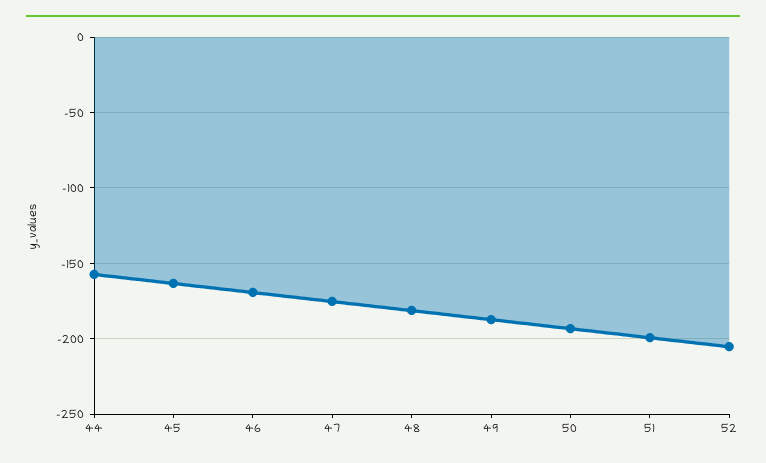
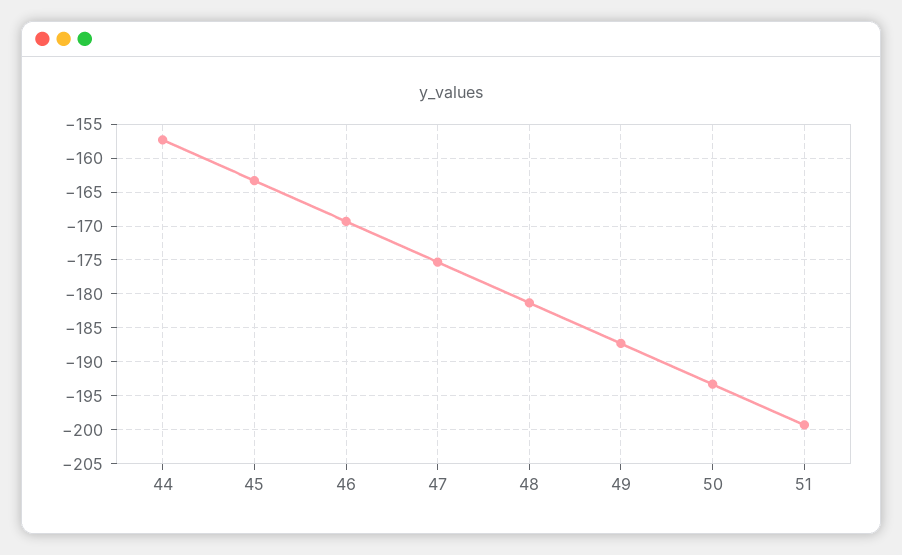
52: -205 -> none

